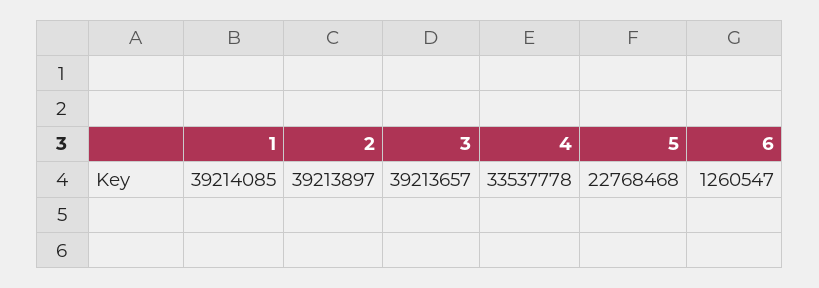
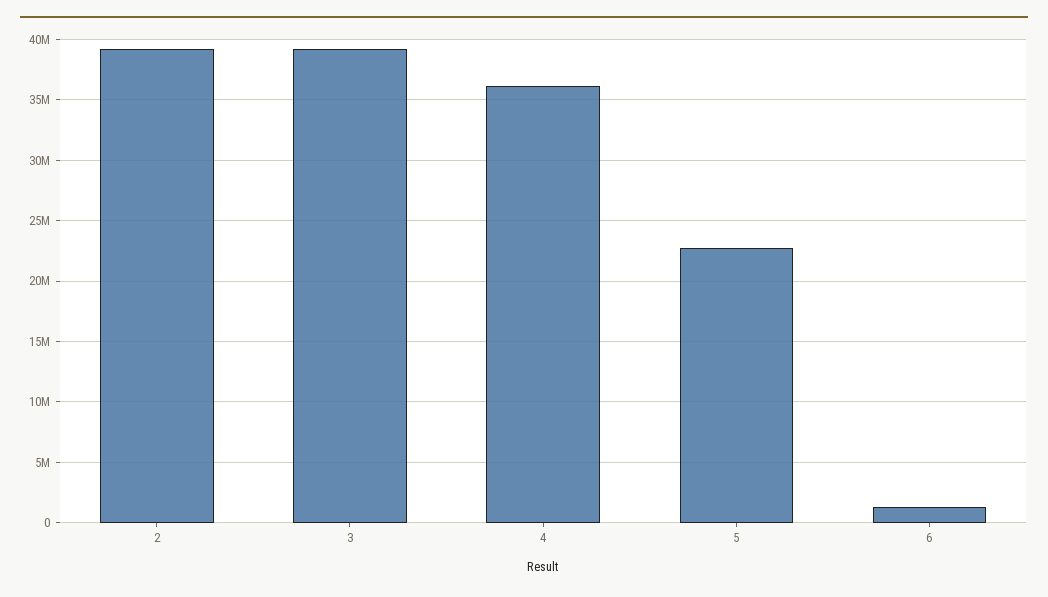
1: 39214085 -> none
4: 33537778 -> 36000000

